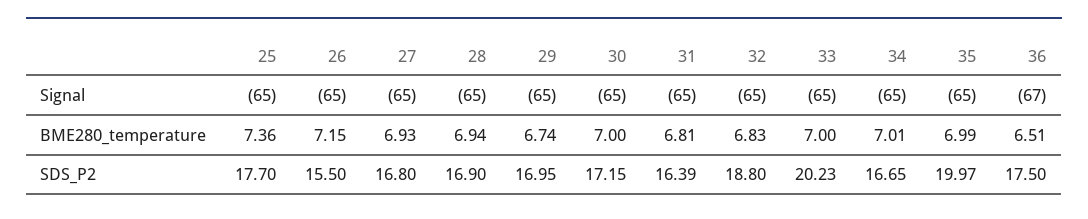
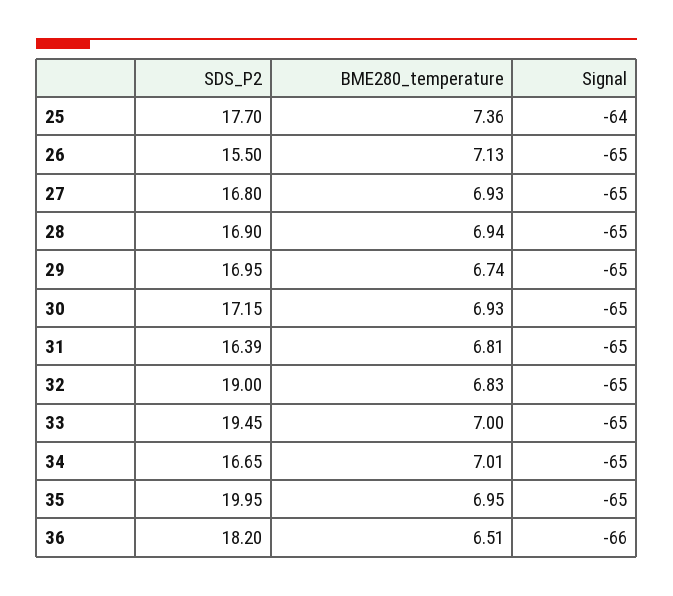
25, Signal: -65 -> -64
36, Signal: -67 -> -66
26, BME280_temperature: 7.15 -> 7.13
30, BME280_temperature: 7 -> 6.93
35, BME280_temperature: 6.99 -> 6.95
32, SDS_P2: 18.8 -> 19
33, SDS_P2: 20.23 -> 19.45
35, SDS_P2: 19.97 -> 19.95
36, SDS_P2: 17.5 -> 18.2

